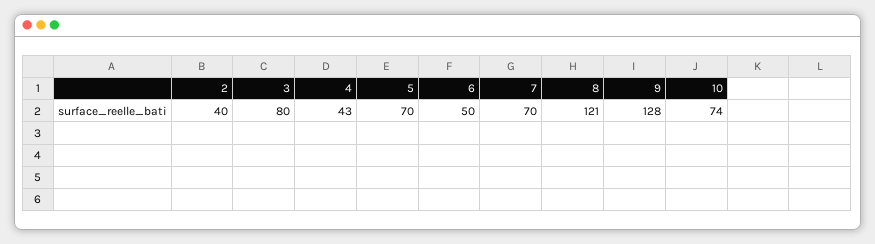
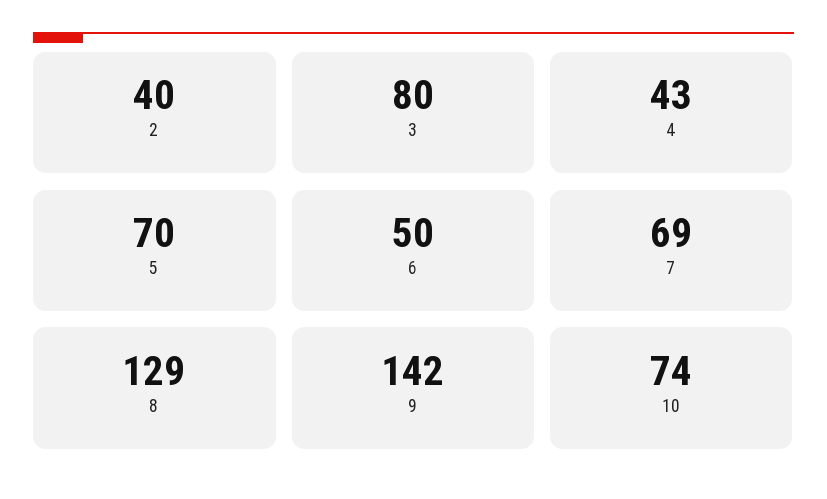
7: 70 -> 69
8: 121 -> 129
9: 128 -> 142

